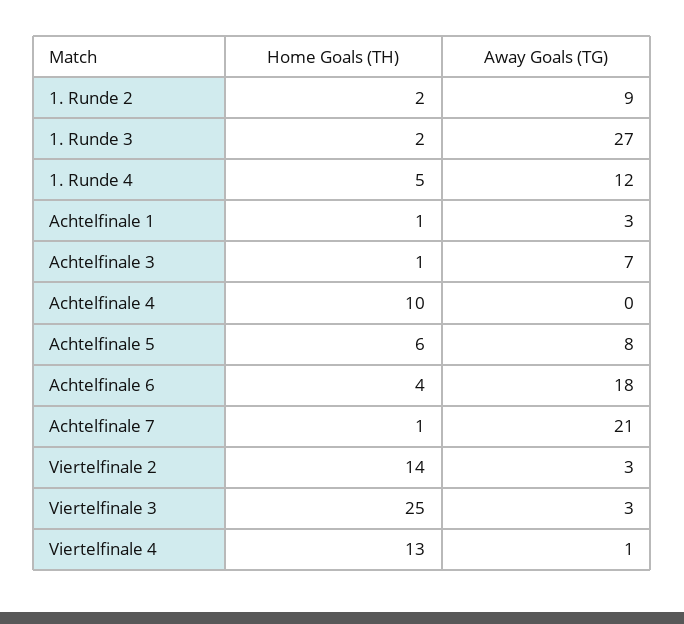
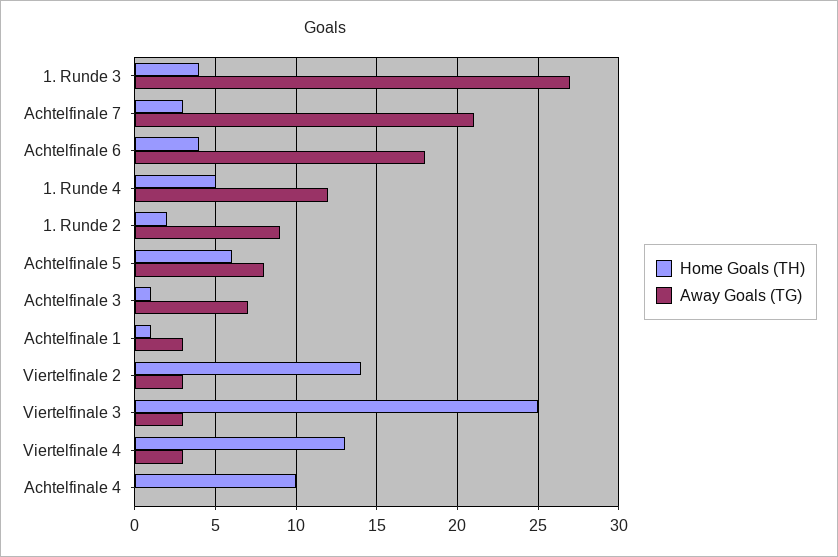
Home Goals (TH), 1. Runde 3: 2 -> 4
Home Goals (TH), Achtelfinale 7: 1 -> 3
Away Goals (TG), Viertelfinale 4: 1 -> 3

